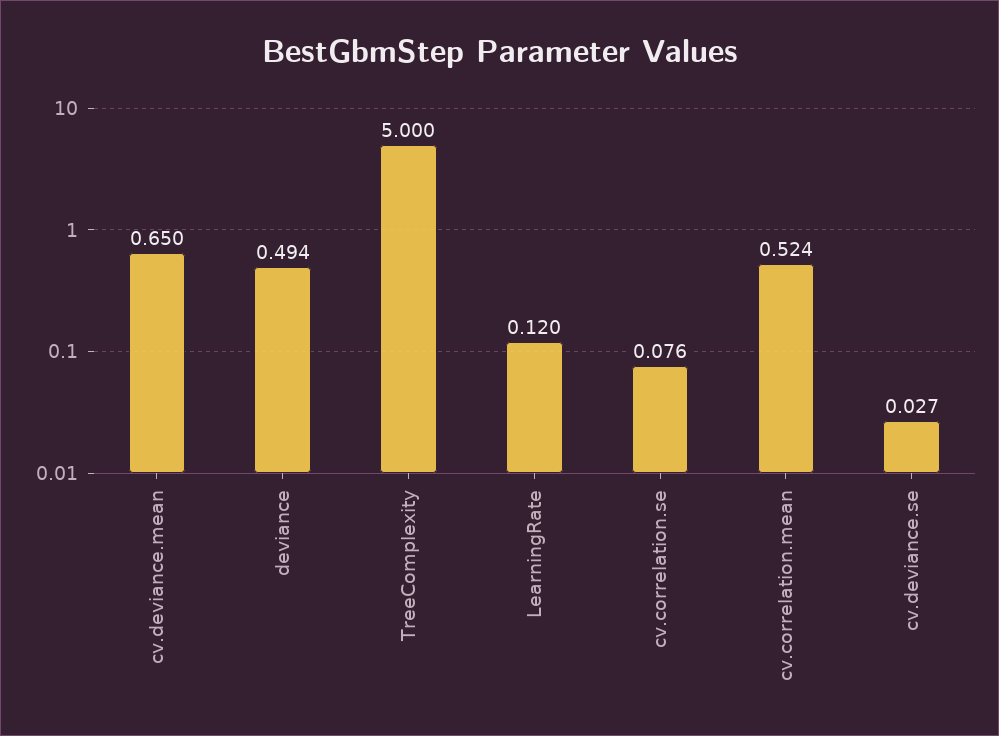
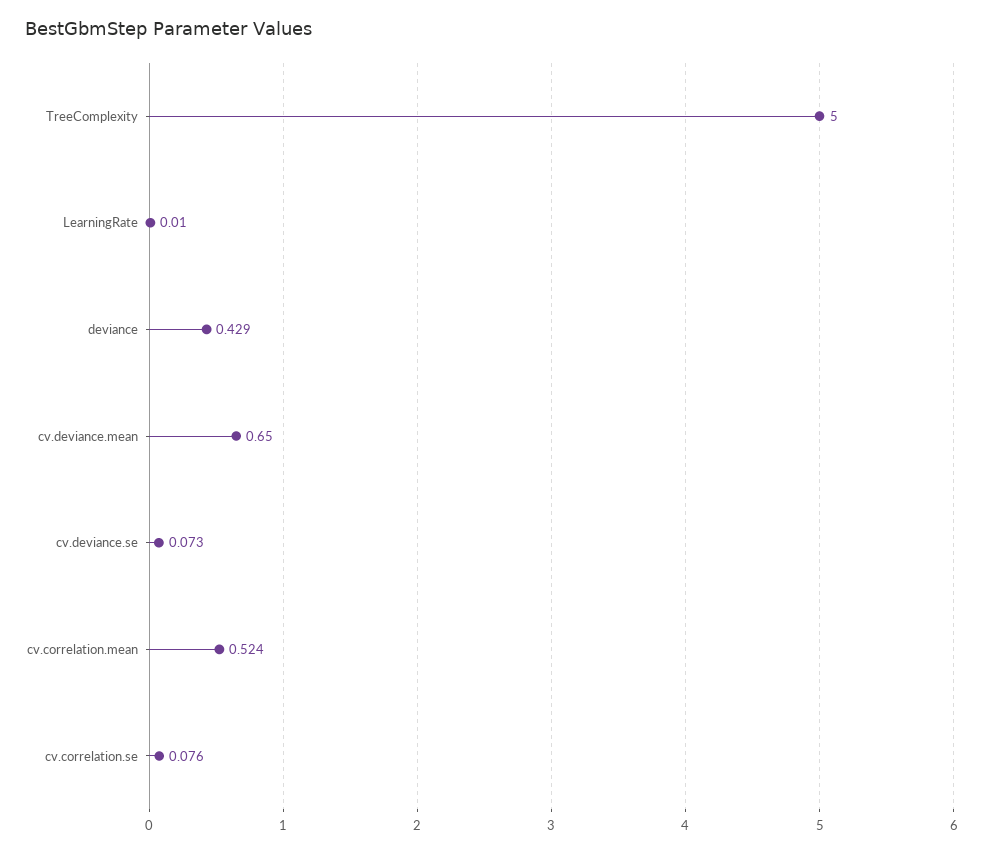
deviance: 0.494 -> 0.429
LearningRate: 0.12 -> 0.01
cv.deviance.se: 0.027 -> 0.073

